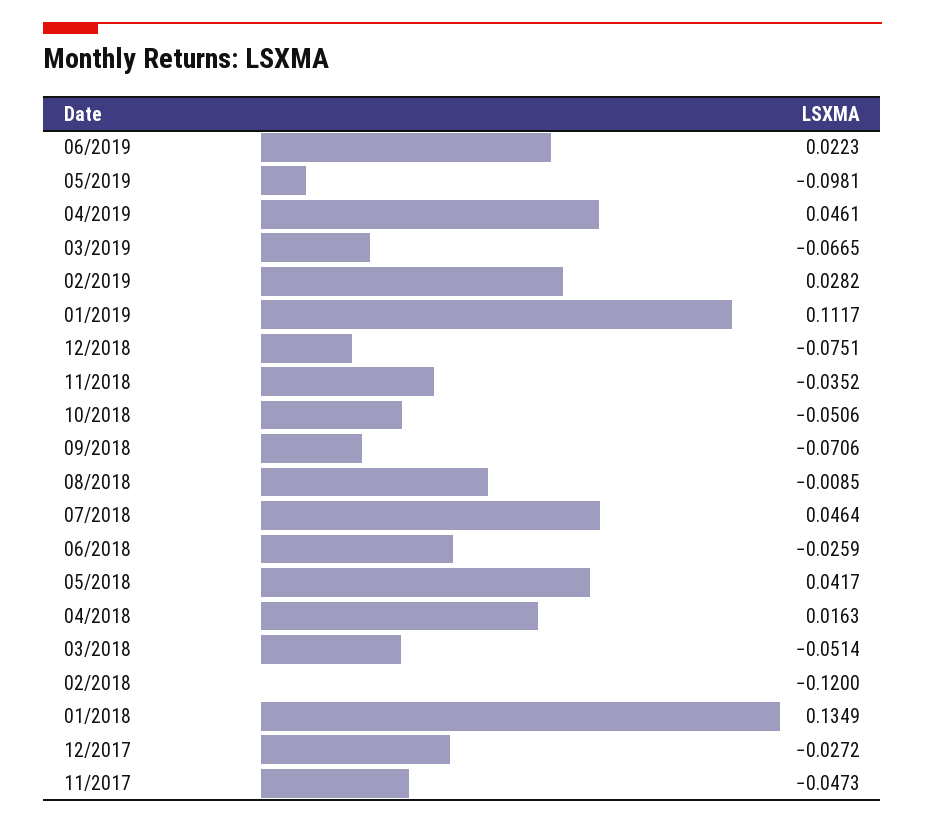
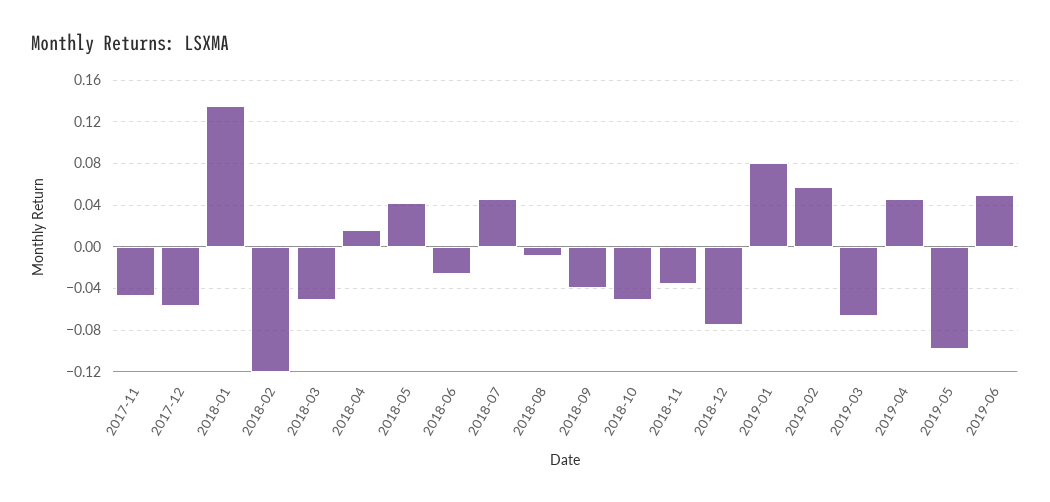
06/2019: 0.0223 -> 0.05
02/2019: 0.0282 -> 0.06
01/2019: 0.1117 -> 0.08
09/2018: -0.0706 -> -0.04
12/2017: -0.0272 -> -0.06

